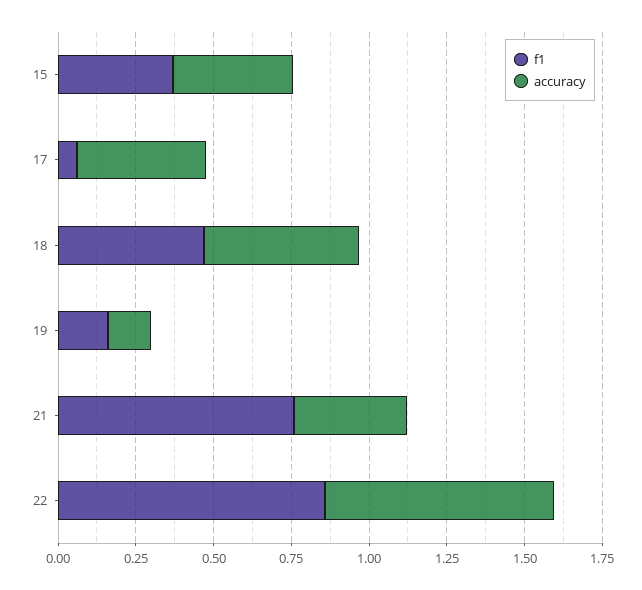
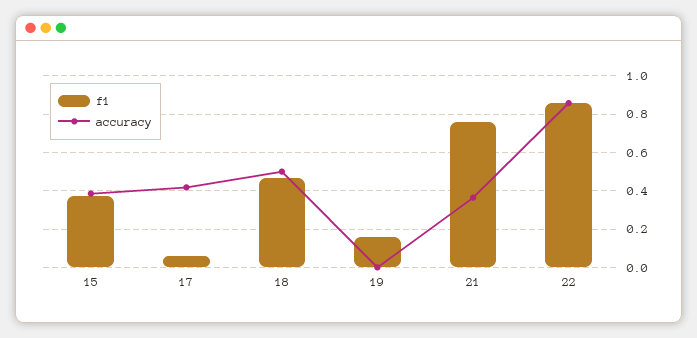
accuracy, 19: 0.15 -> 0
accuracy, 22: 0.75 -> 0.85

